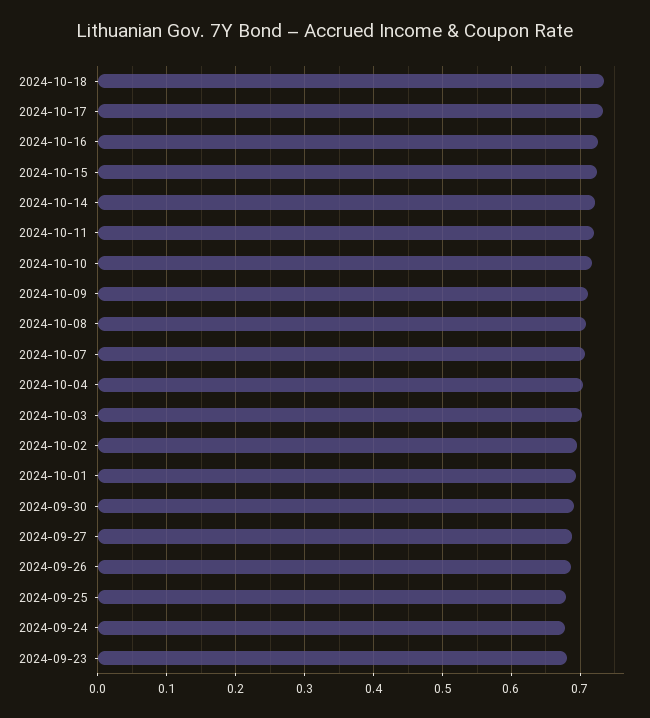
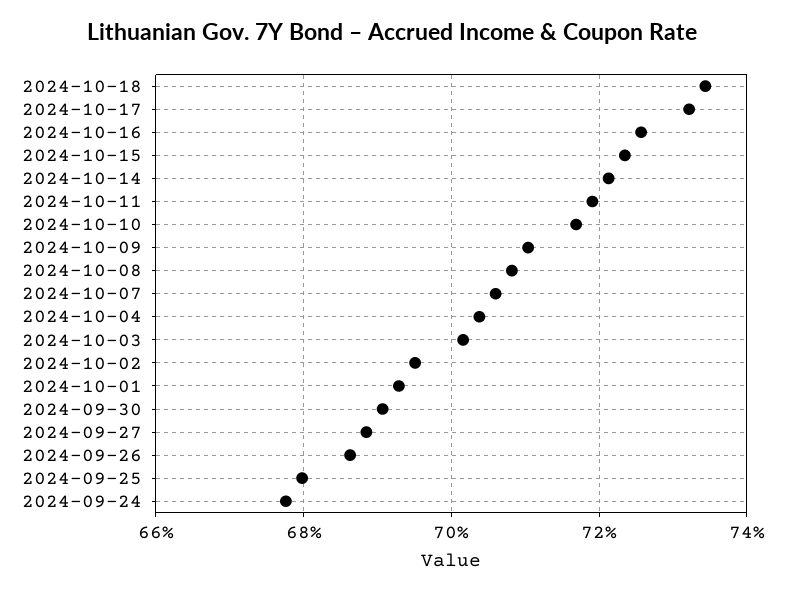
2024-09-23: 0.68 -> none

